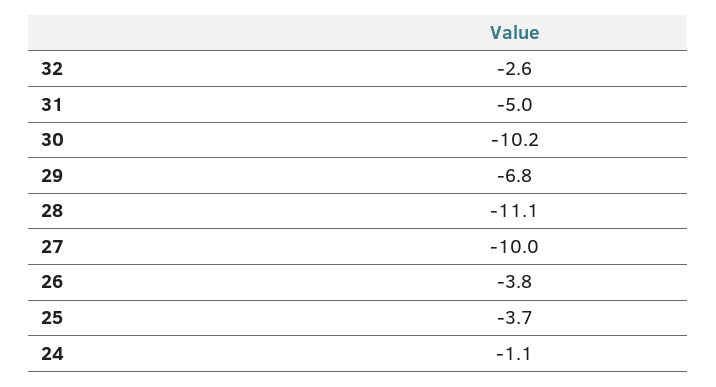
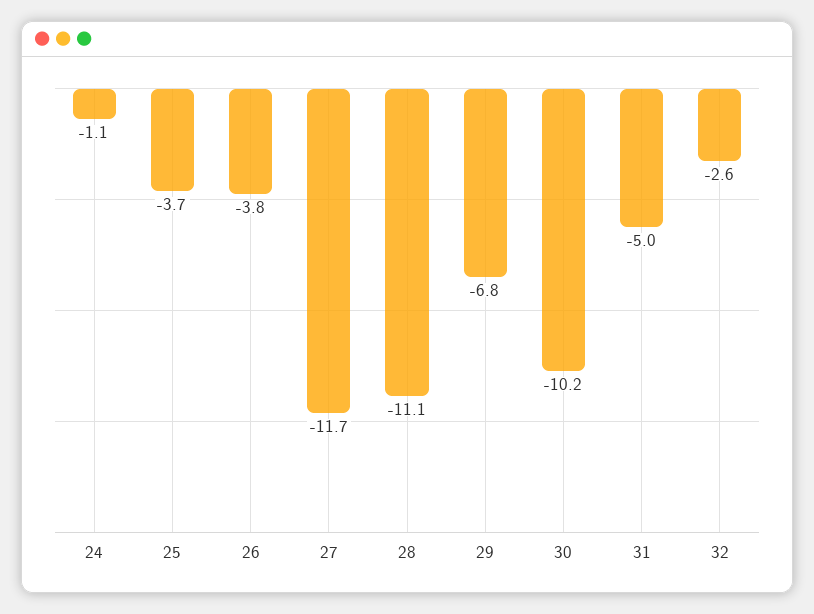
27: -10 -> -11.7

